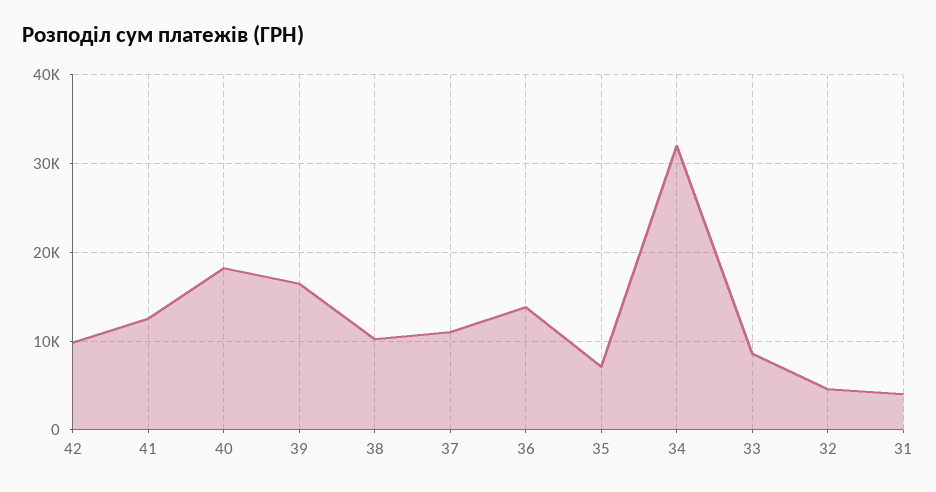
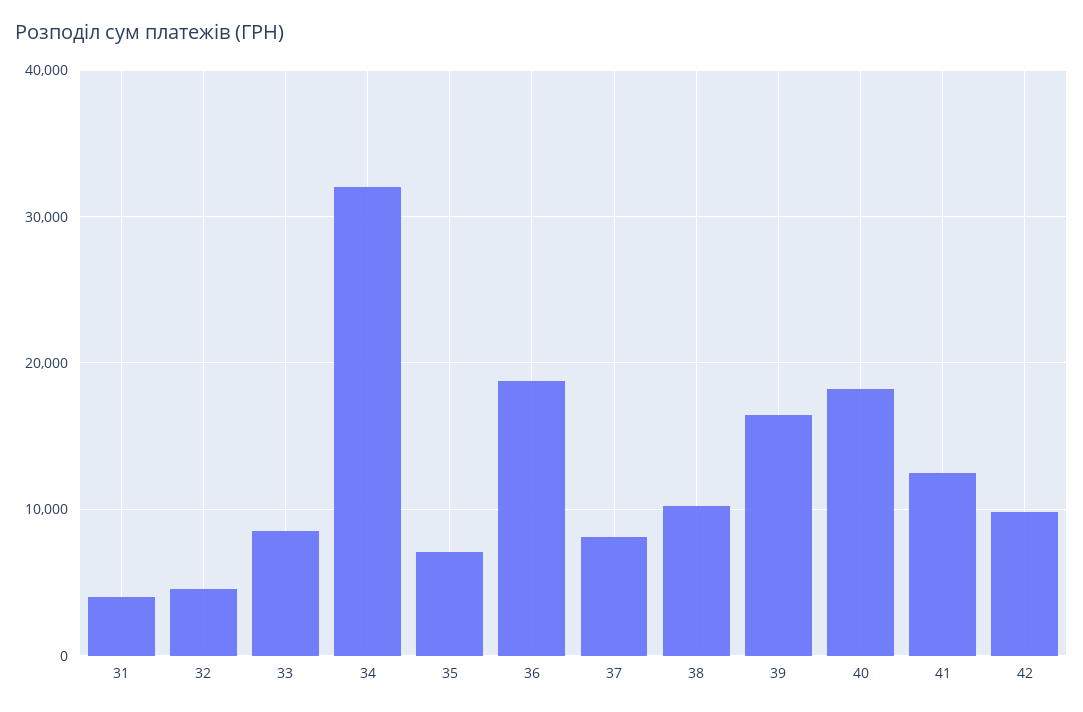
37: 11000 -> 8000
36: 14000 -> 19000

